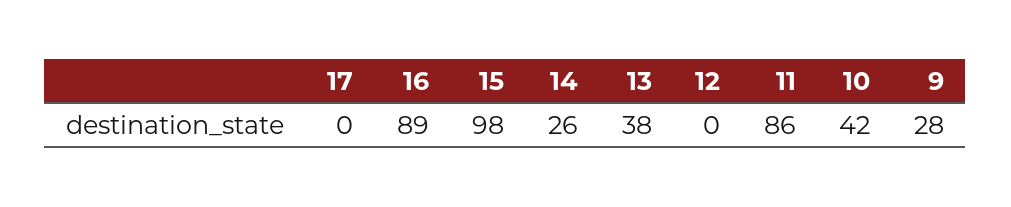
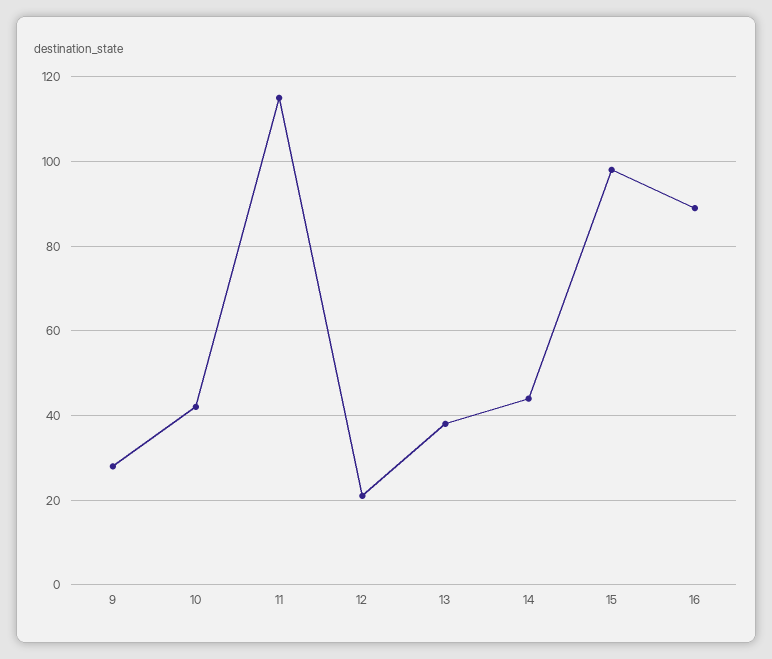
17: 0 -> none
14: 26 -> 45
12: 0 -> 20
11: 86 -> 115

